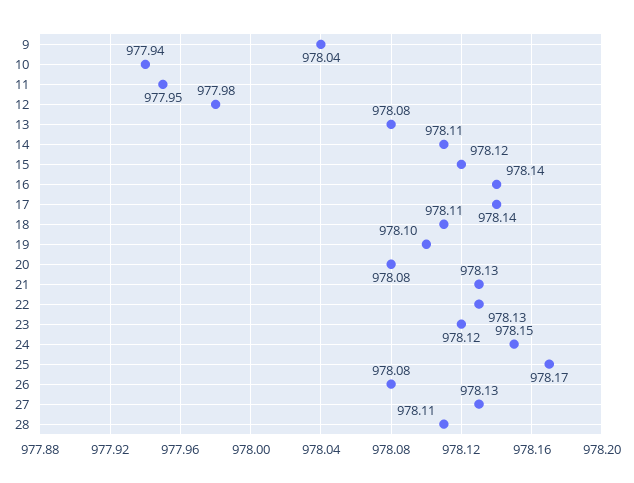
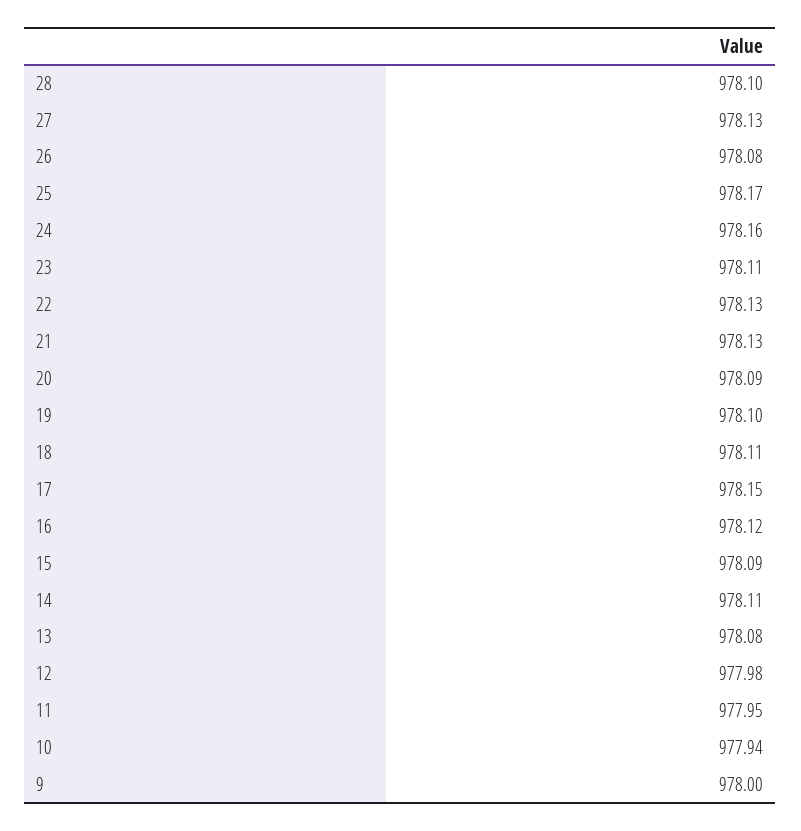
9: 978.04 -> 978
15: 978.12 -> 978.09
16: 978.14 -> 978.12
17: 978.14 -> 978.15
20: 978.08 -> 978.09
23: 978.12 -> 978.11
24: 978.15 -> 978.16
28: 978.11 -> 978.1

